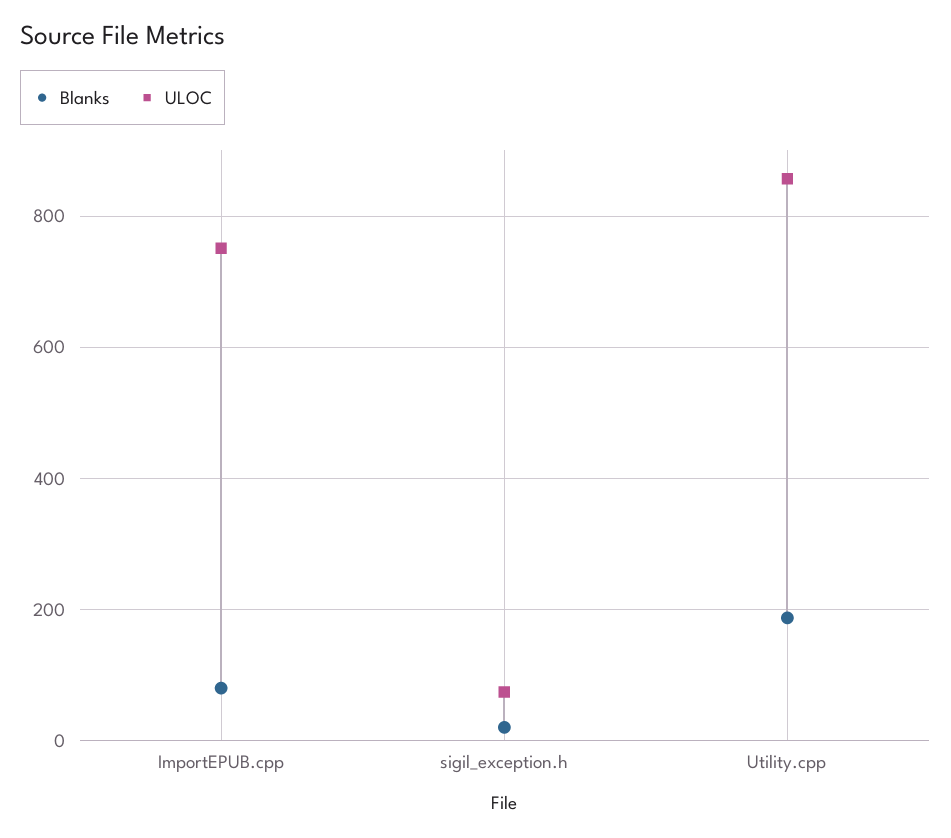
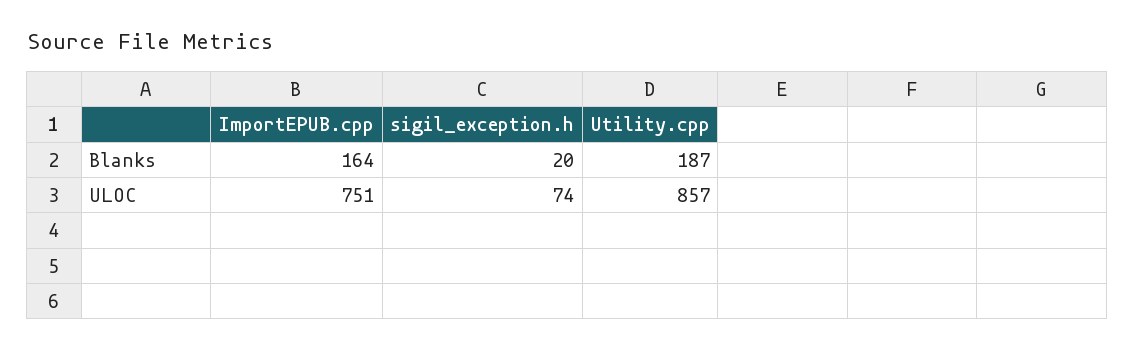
Blanks, ImportEPUB.cpp: 80 -> 164

